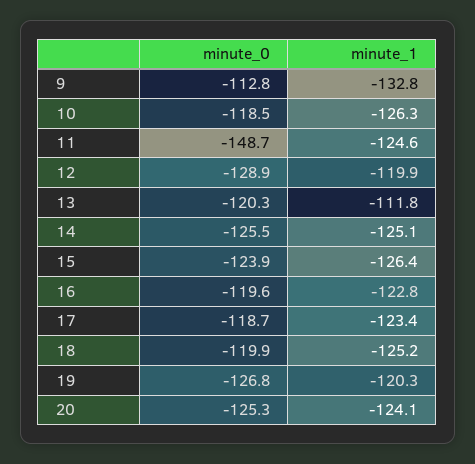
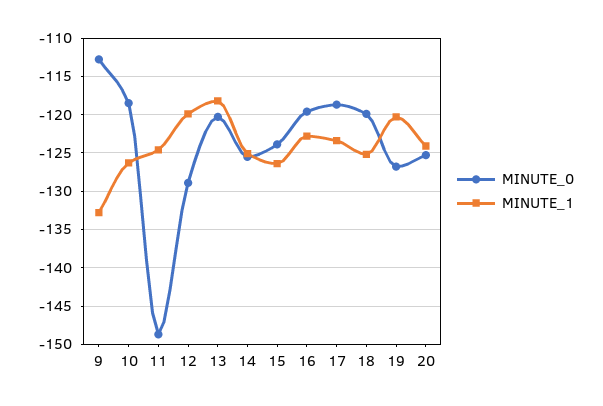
minute_1, 13: -111.8 -> -118

